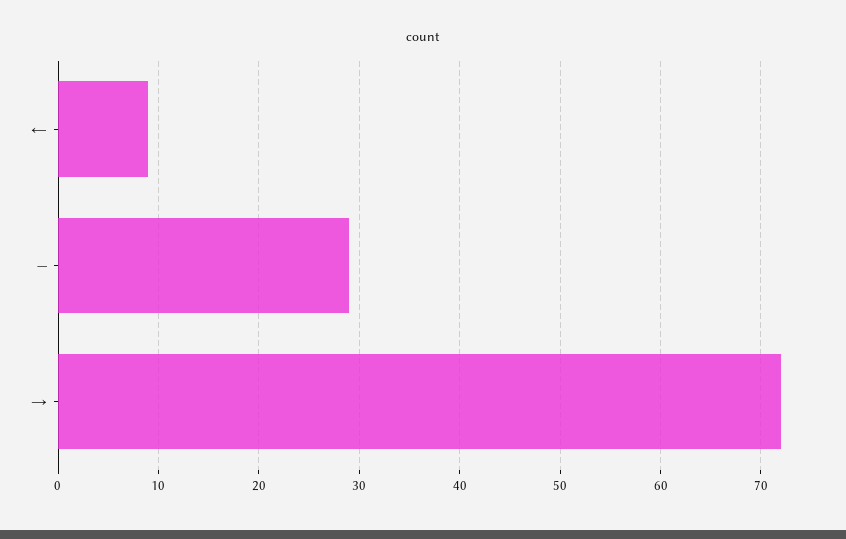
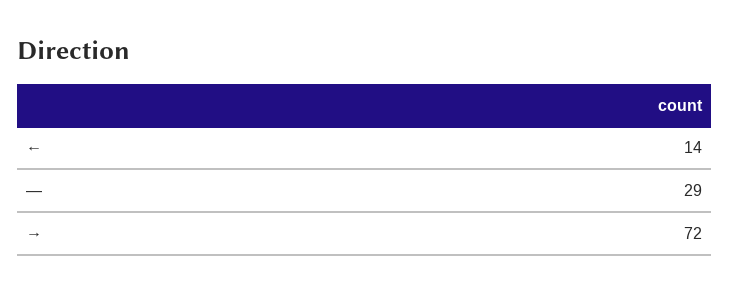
←: 9 -> 14

